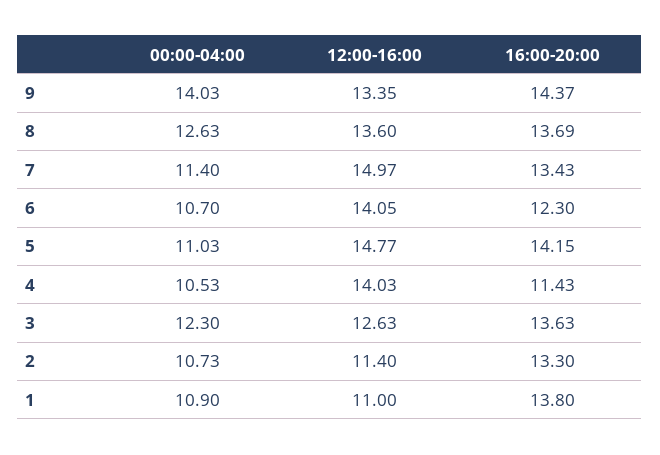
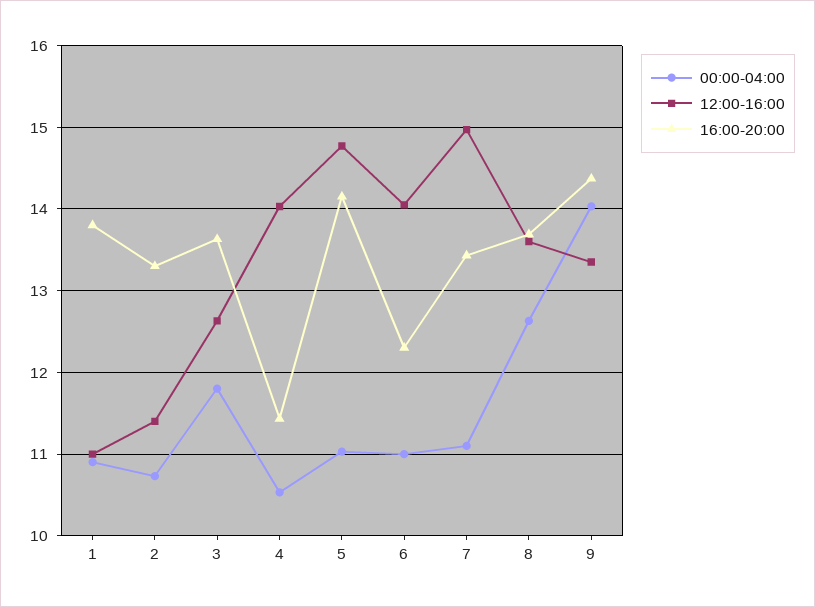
00:00-04:00, 7: 11.4 -> 11.1
00:00-04:00, 6: 10.7 -> 11
00:00-04:00, 3: 12.3 -> 11.8

